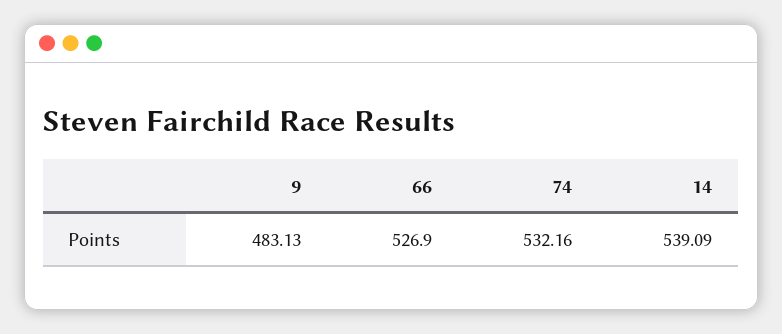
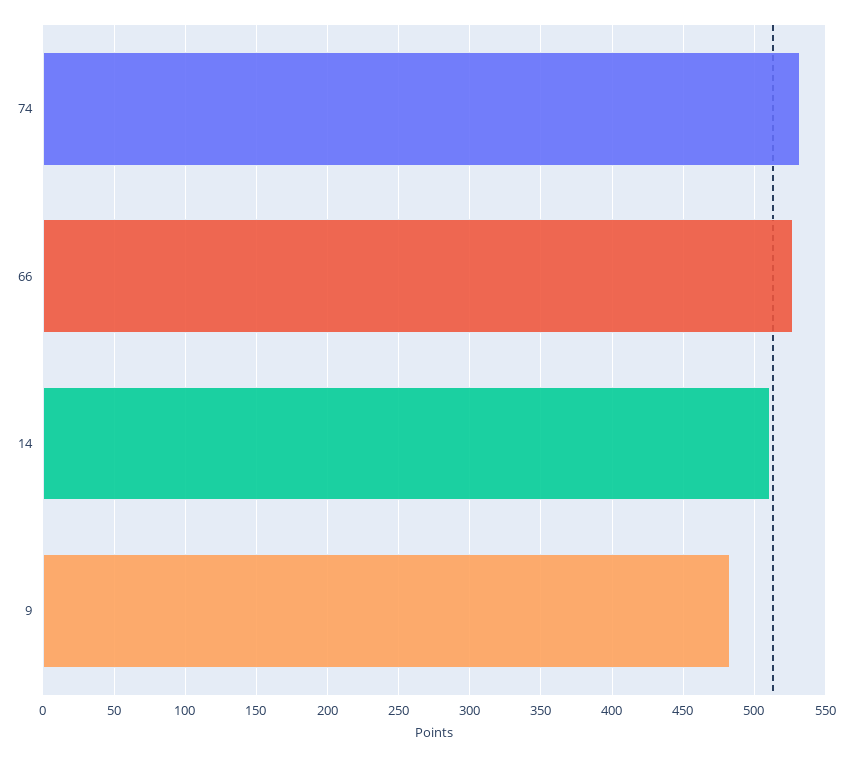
14: 539.09 -> 510

